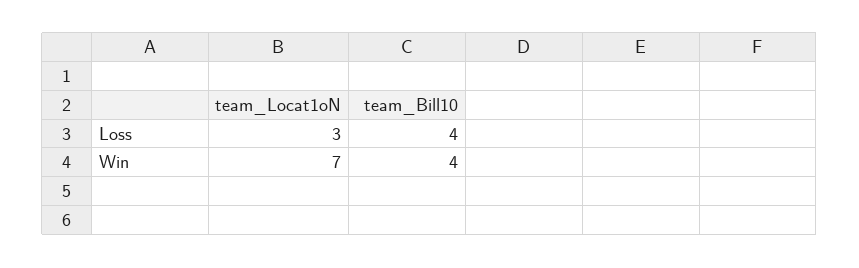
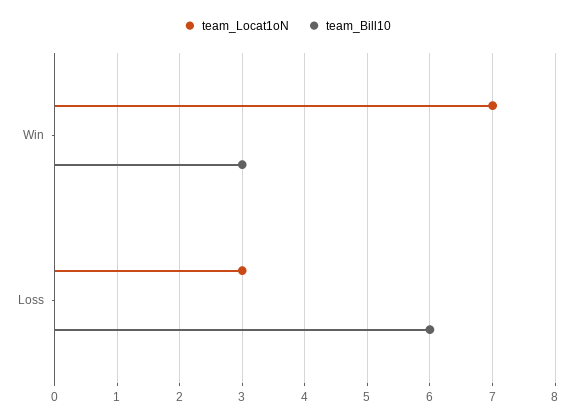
team_Bill10, Loss: 4 -> 6
team_Bill10, Win: 4 -> 3

